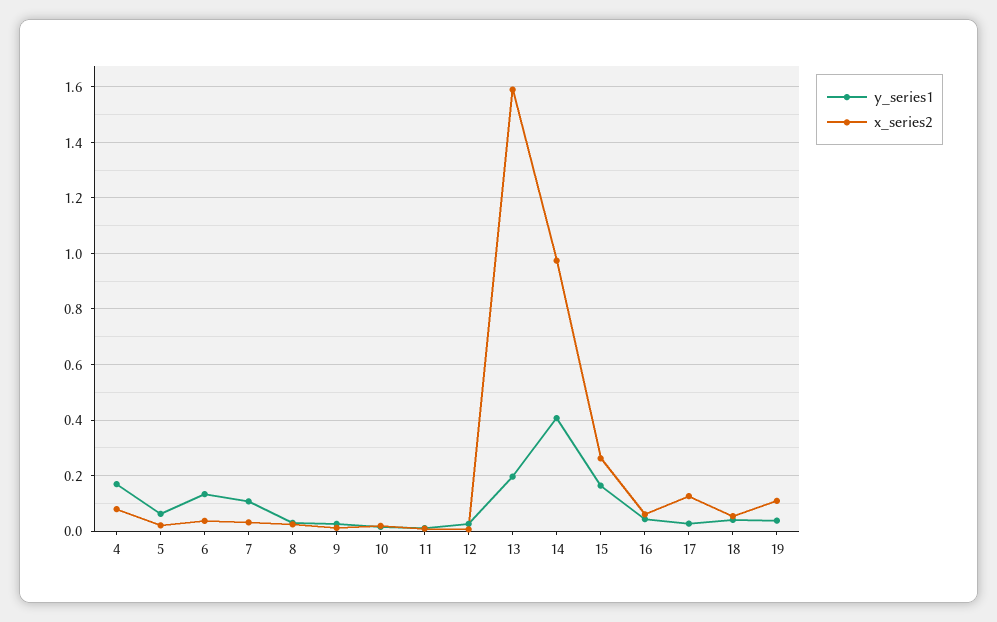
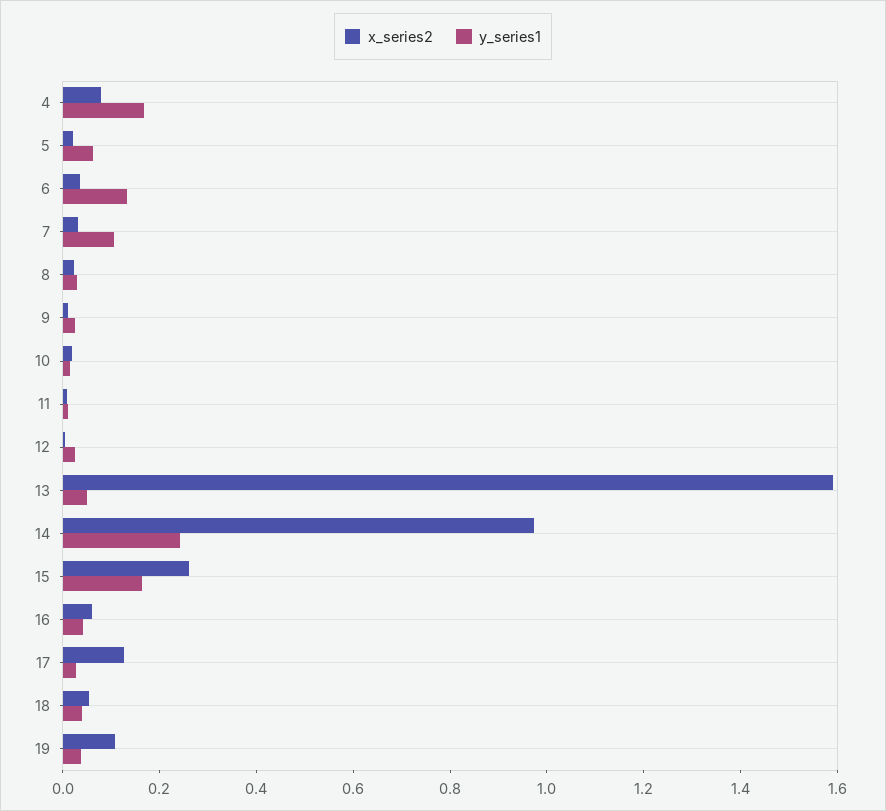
y_series1, 13: 0.2 -> 0.05
y_series1, 14: 0.4 -> 0.25

